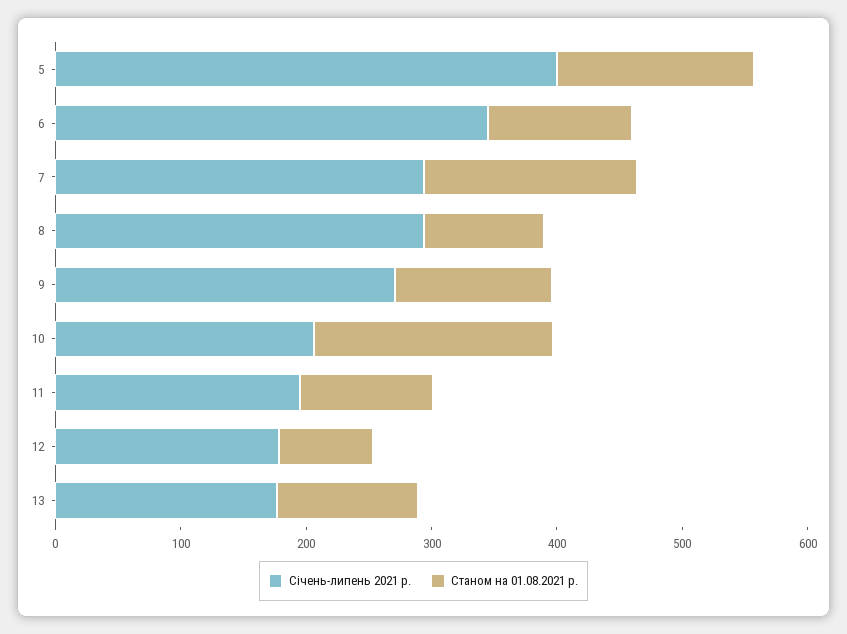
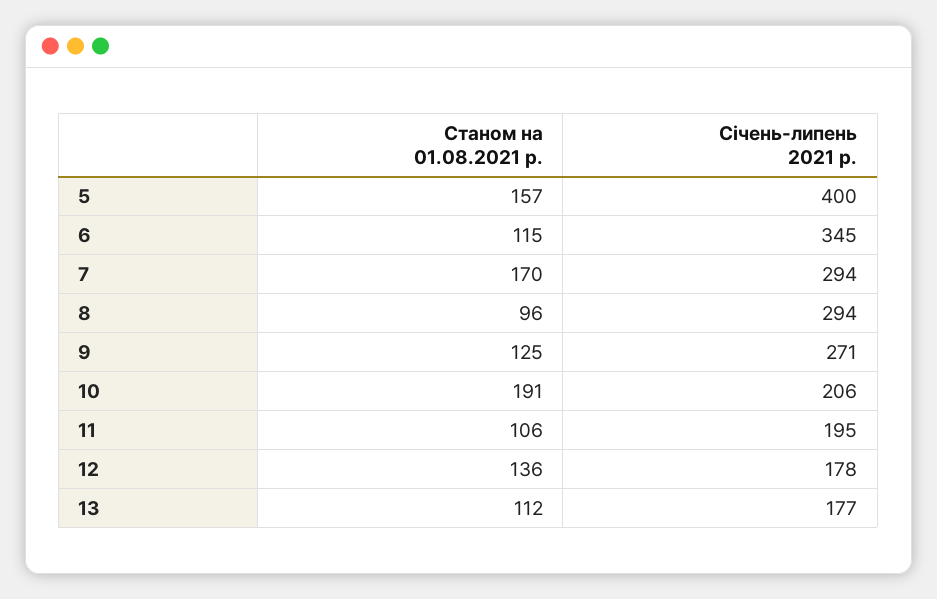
Станом на 01.08.2021 р., 12: 80 -> 136

